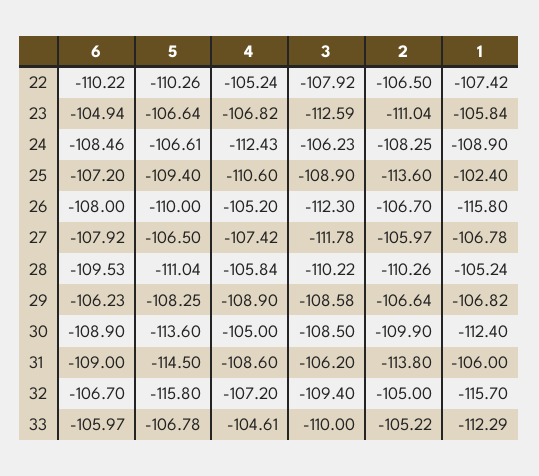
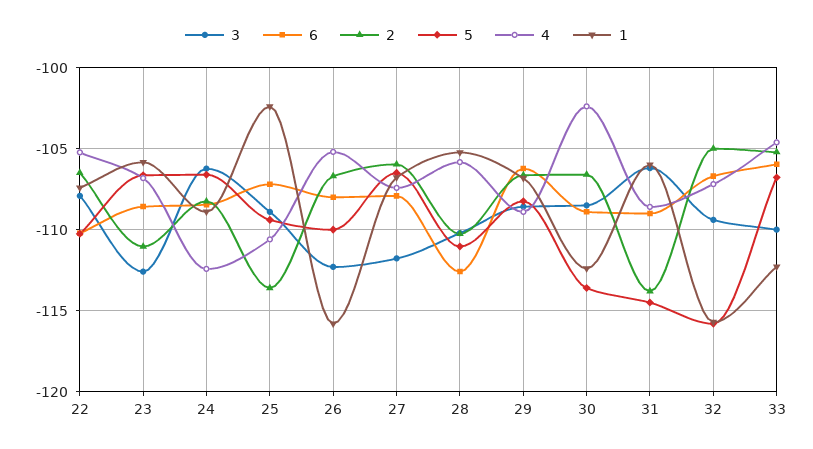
6, 23: -104.94 -> -108.5
6, 28: -109.53 -> -112.5
4, 30: -105 -> -102.5
2, 30: -109.9 -> -106.5

